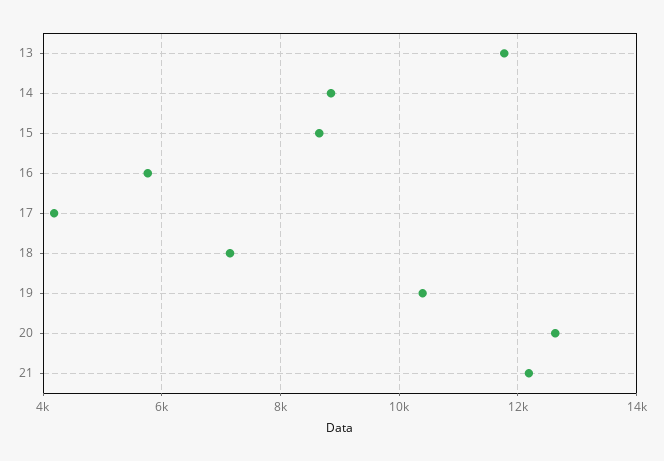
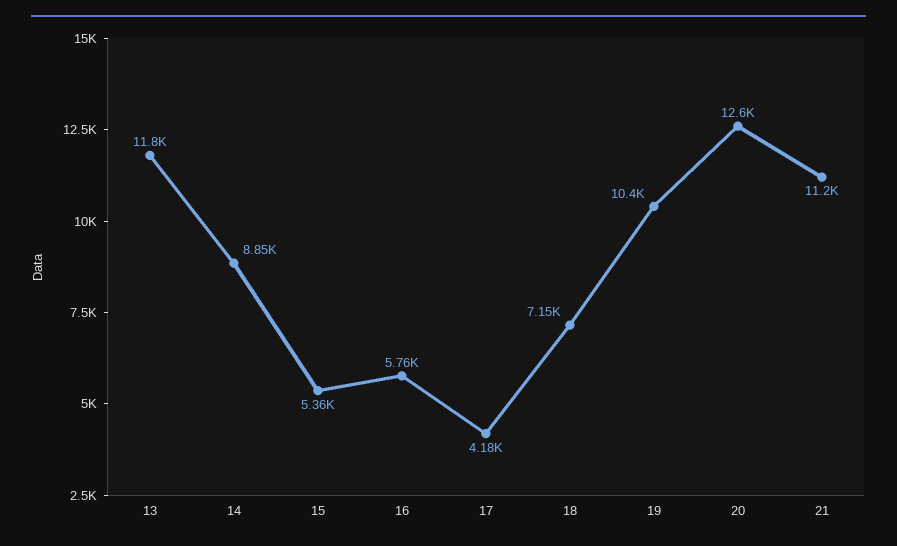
15: 8600 -> 5360
21: 12200 -> 11200

